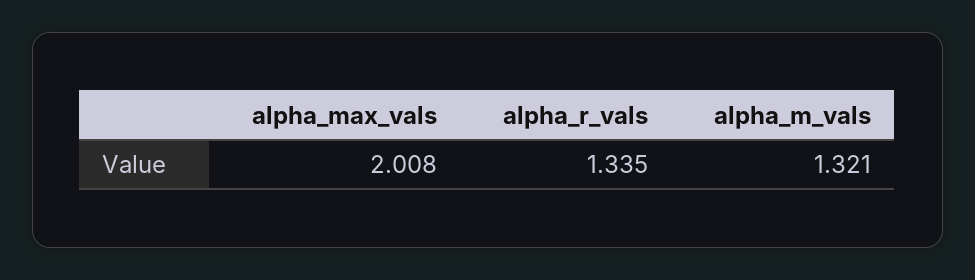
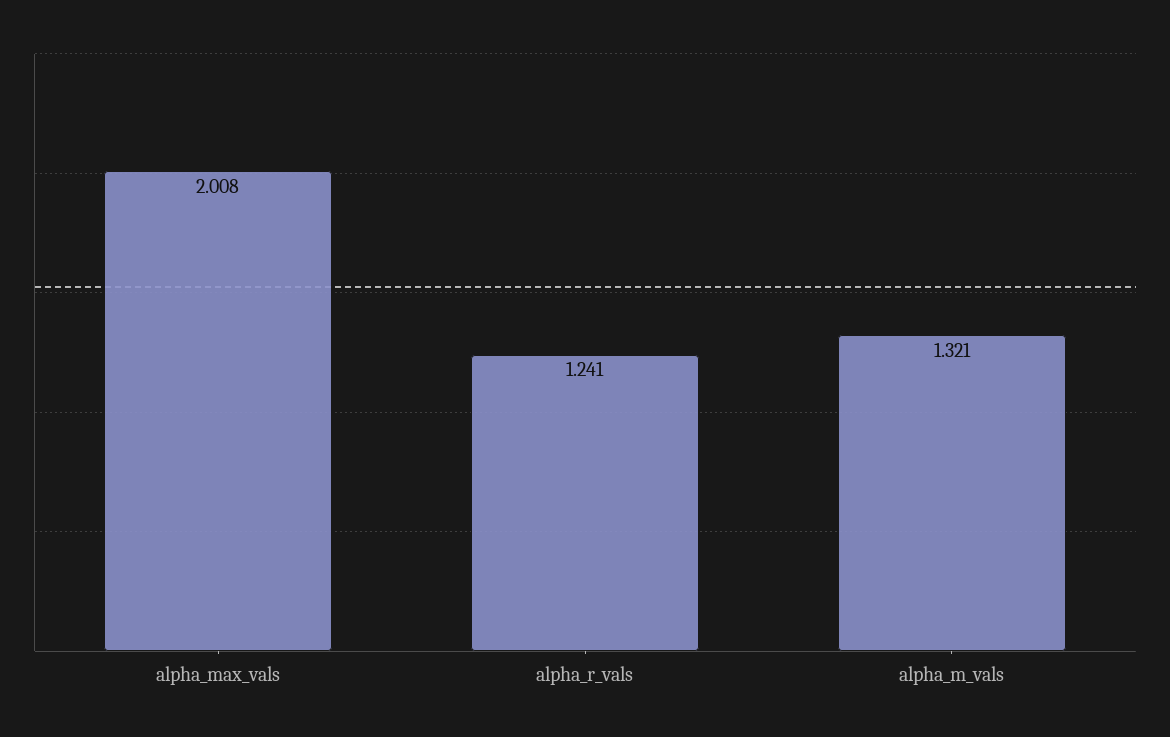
alpha_r_vals: 1.335 -> 1.241

